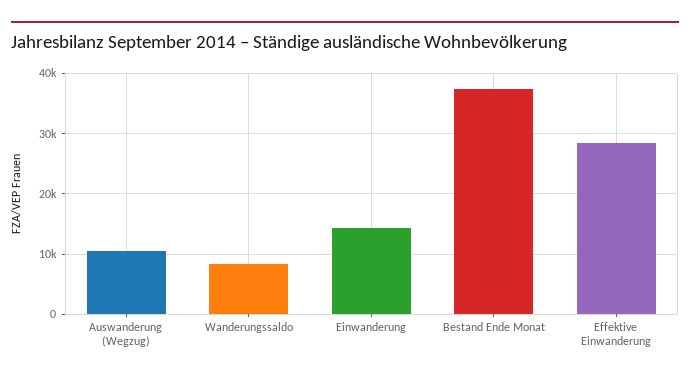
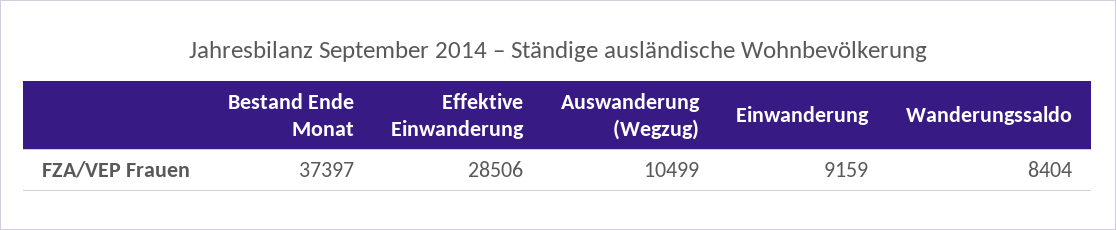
Einwanderung: 14000 -> 9159

